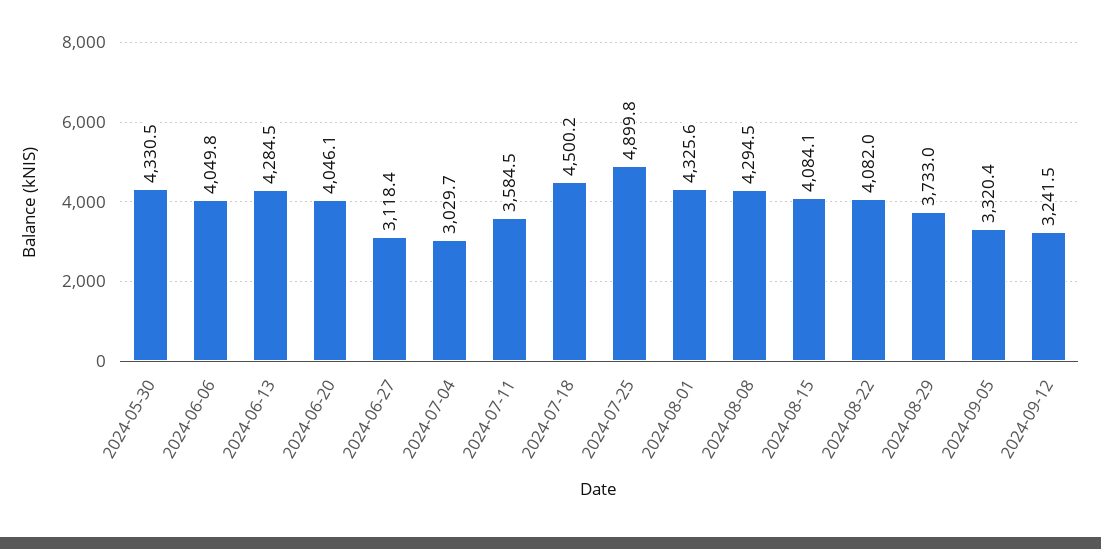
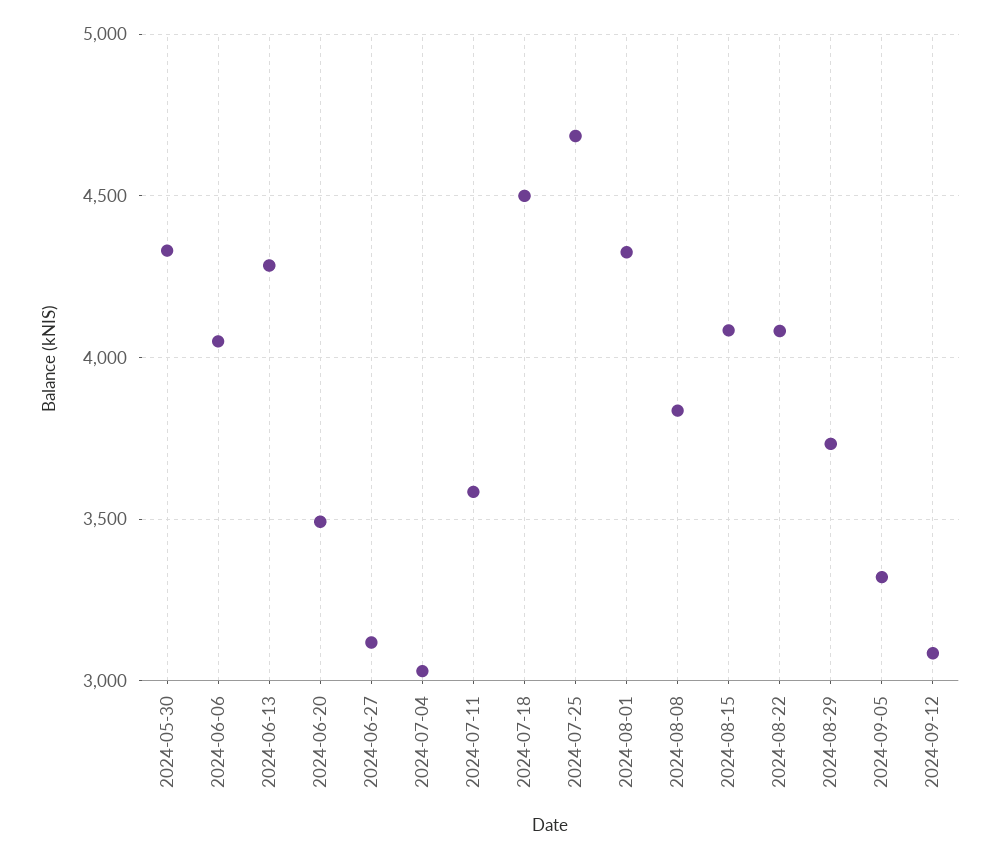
2024-06-20: 4046.1 -> 3500
2024-07-25: 4899.8 -> 4700
2024-08-08: 4294.5 -> 3850
2024-09-12: 3241.5 -> 3100

